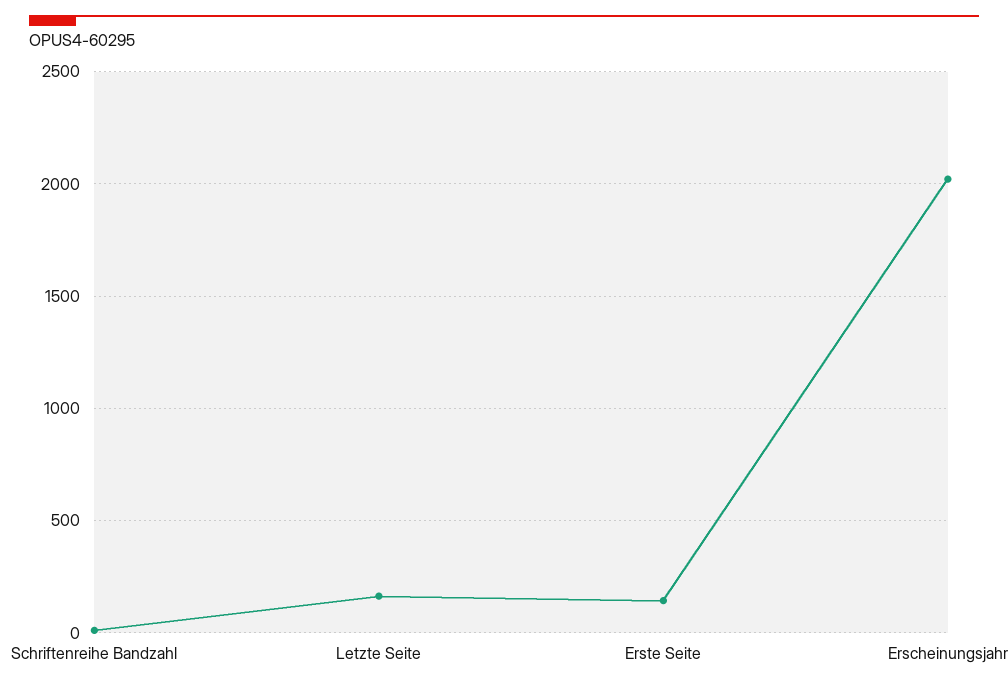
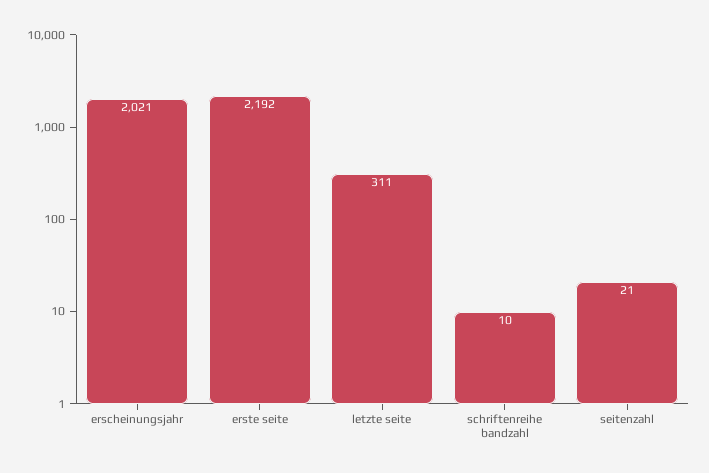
Letzte Seite: 150 -> 311
Erste Seite: 150 -> 2192
seitenzahl: none -> 21

